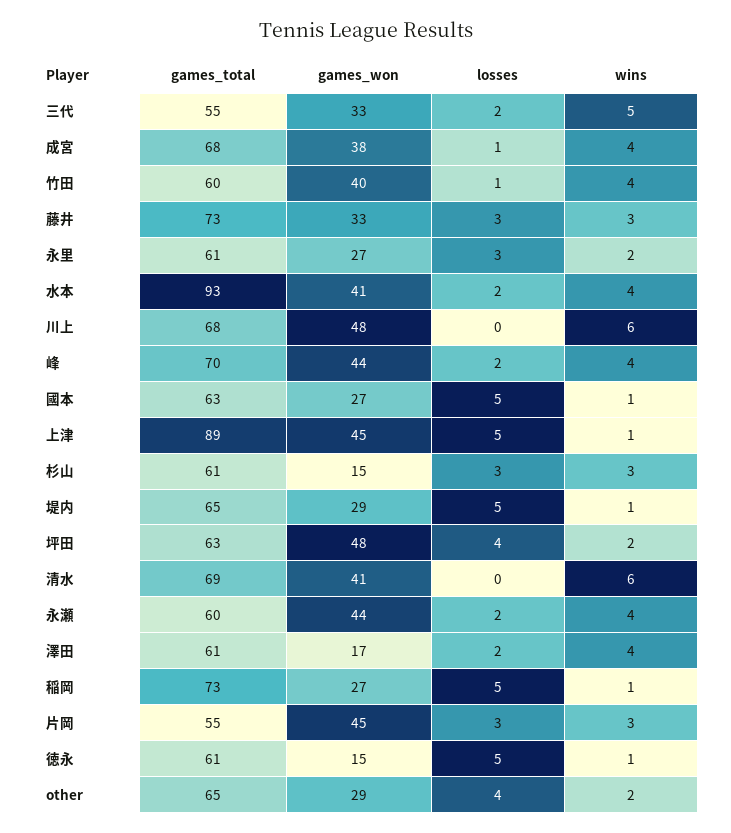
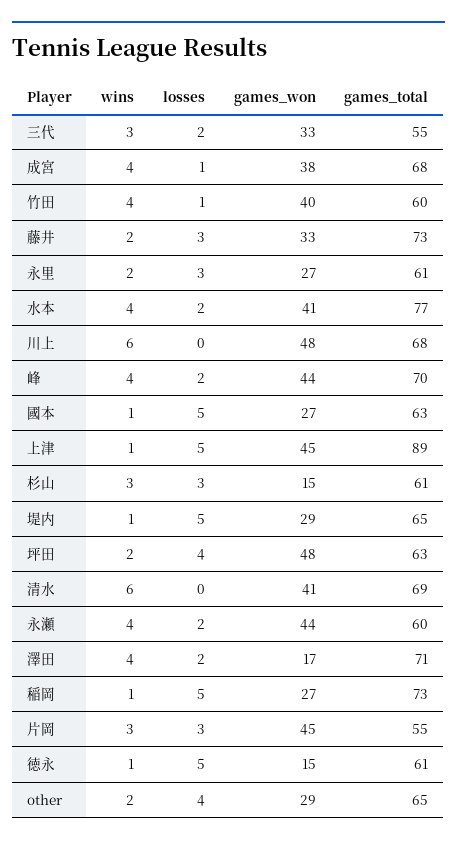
wins, 三代: 5 -> 3
wins, 藤井: 3 -> 2
games_total, 水本: 93 -> 77
games_total, 澤田: 61 -> 71

